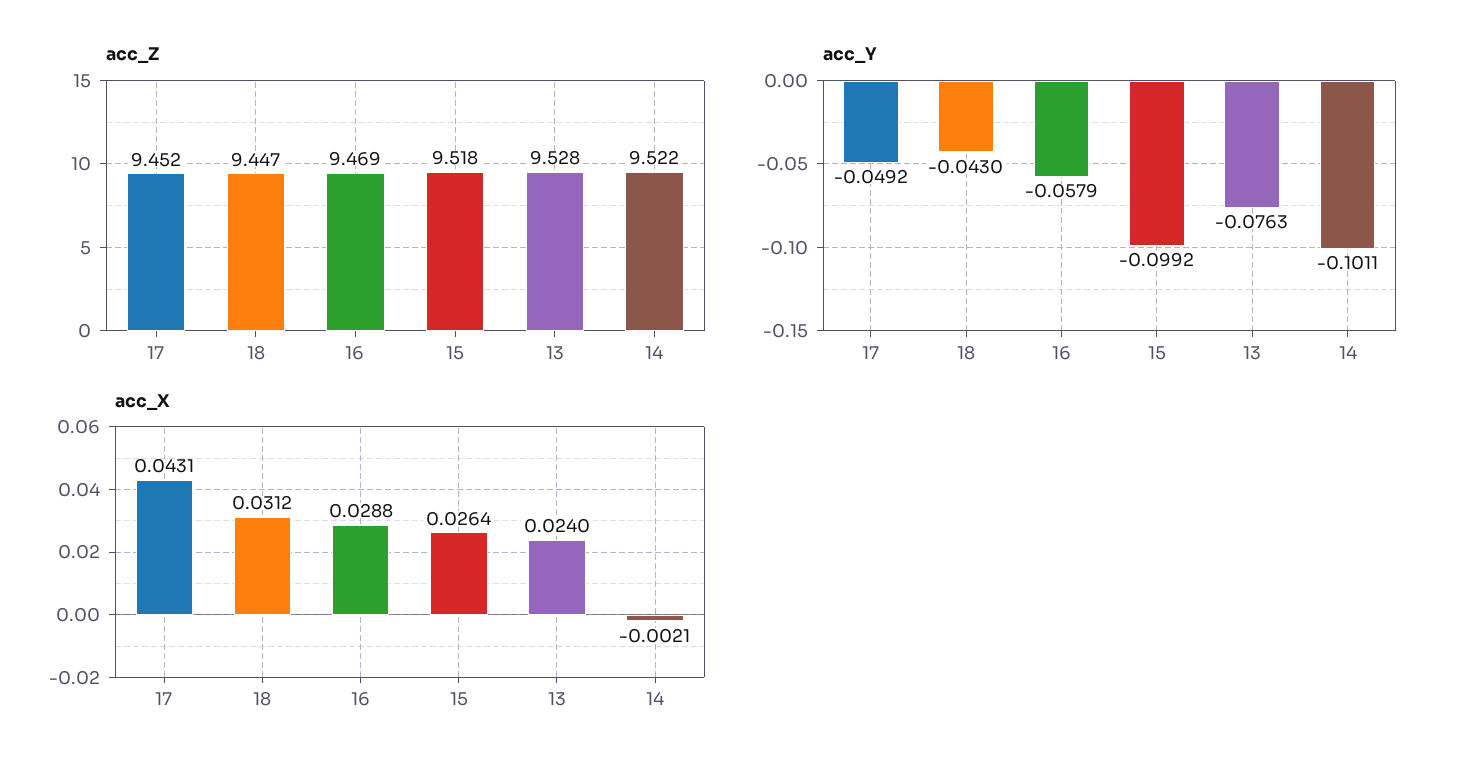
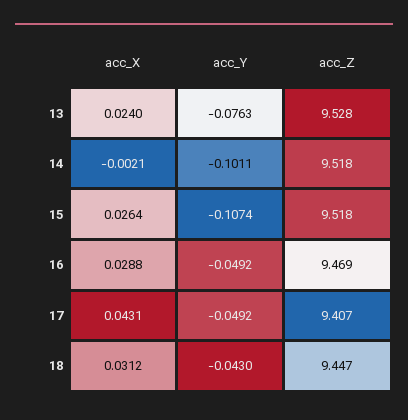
acc_Z, 17: 9.452 -> 9.407
acc_Z, 14: 9.522 -> 9.518
acc_Y, 16: -0.0579 -> -0.0492
acc_Y, 15: -0.0992 -> -0.1074

